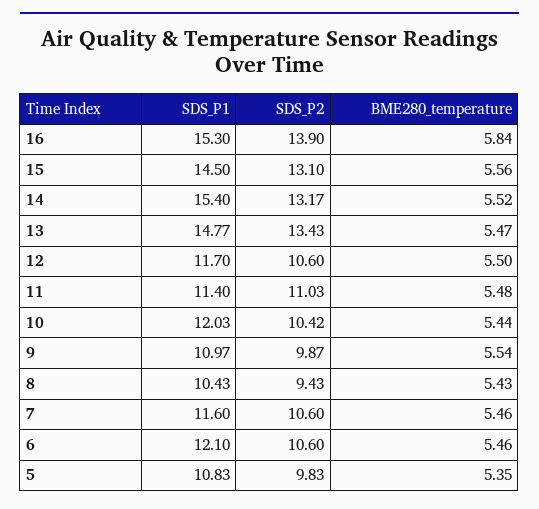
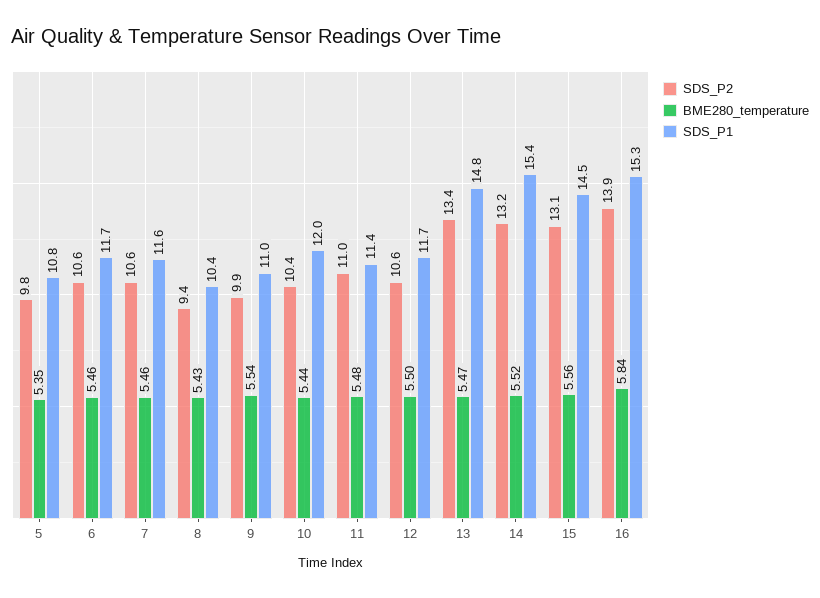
SDS_P1, 6: 12.1 -> 11.7

